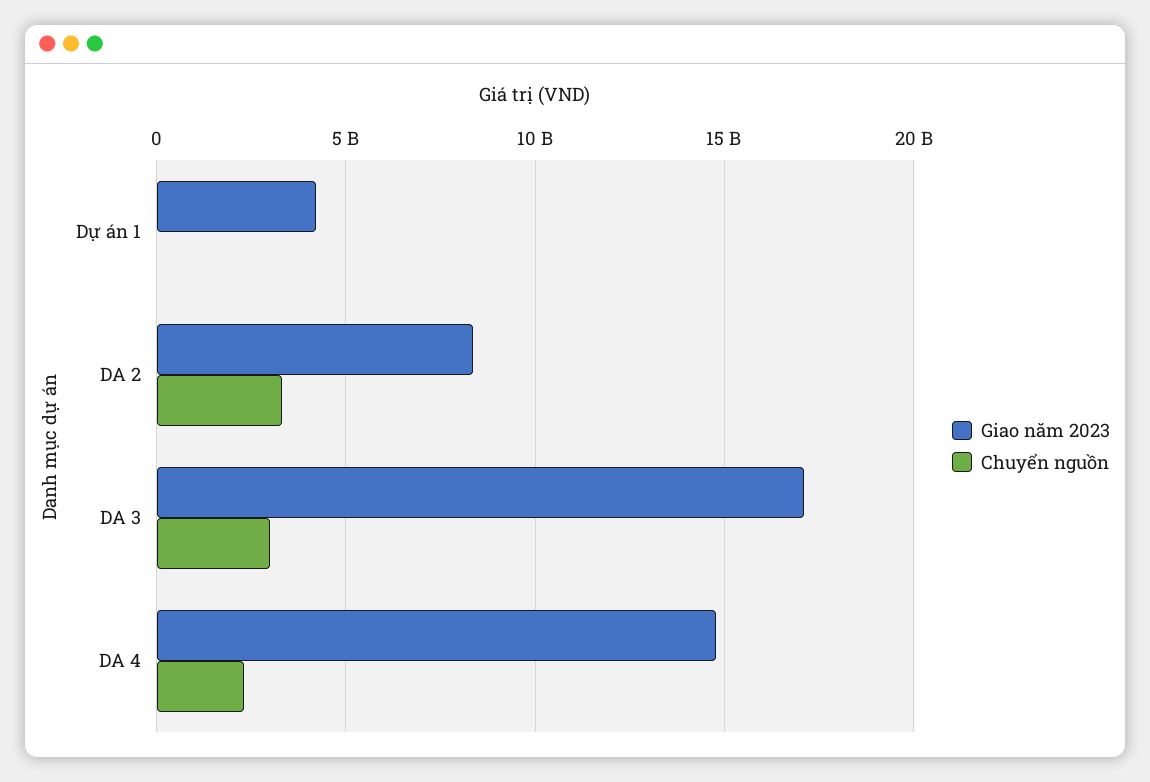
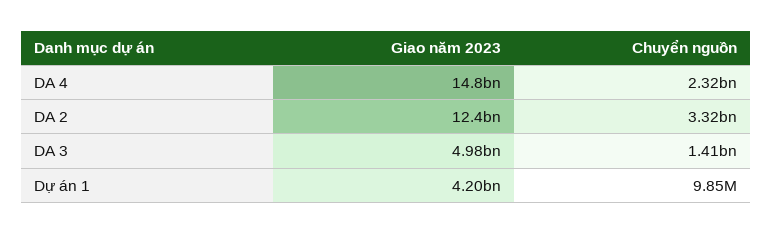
Giao năm 2023, DA 2: 8500000000 -> 12400000000
Giao năm 2023, DA 3: 17000000000 -> 4980000000
Chuyển nguồn, DA 3: 3000000000 -> 1410000000

